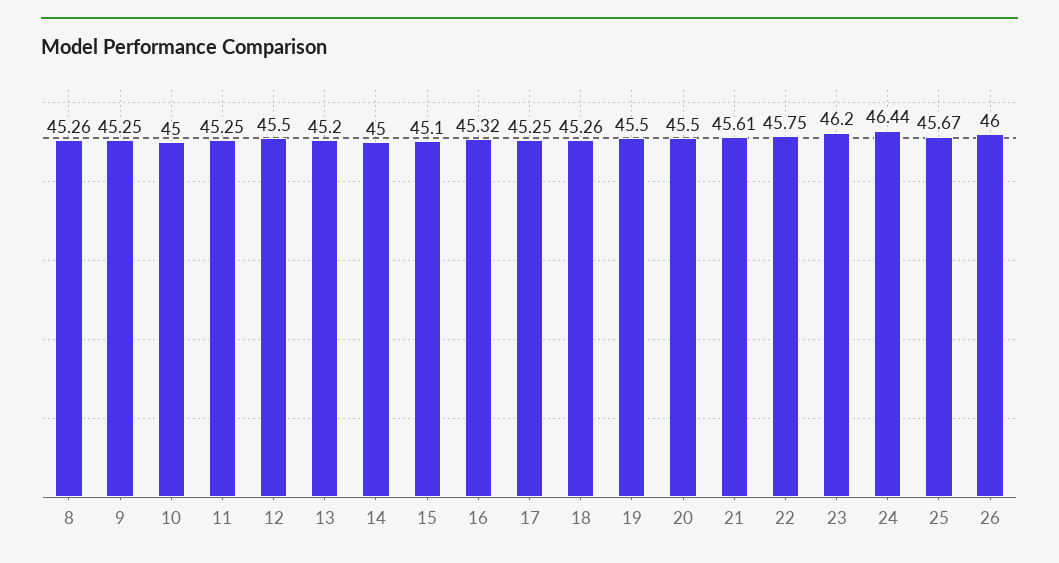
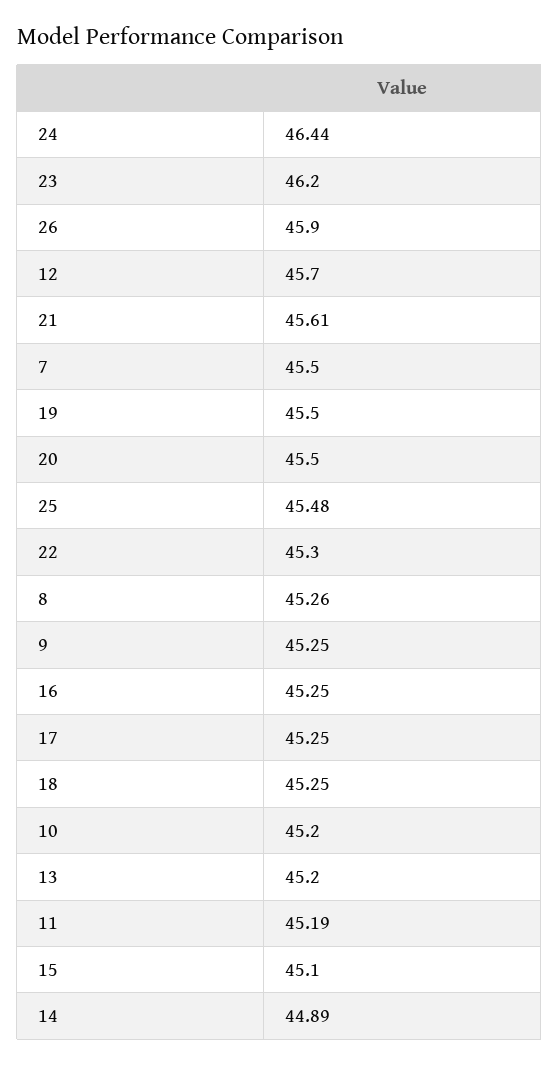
10: 45 -> 45.2
11: 45.25 -> 45.19
12: 45.5 -> 45.7
14: 45 -> 44.89
16: 45.32 -> 45.25
18: 45.26 -> 45.25
22: 45.75 -> 45.3
25: 45.67 -> 45.48
26: 46 -> 45.9
7: none -> 45.5

